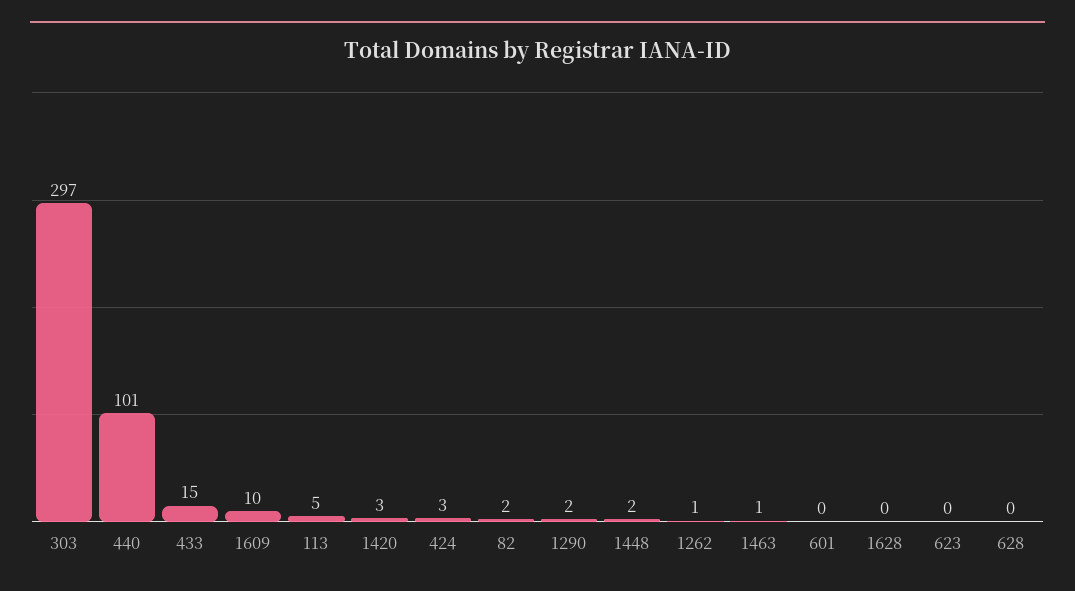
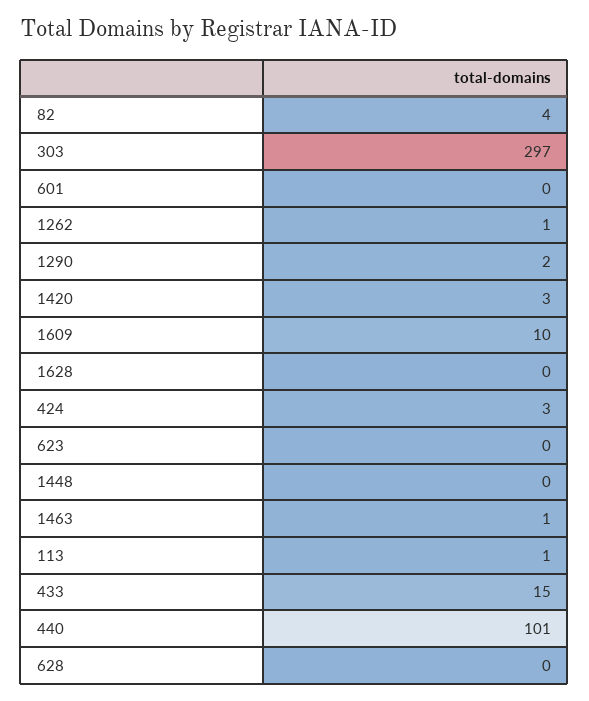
113: 5 -> 1
82: 2 -> 4
1448: 2 -> 0

